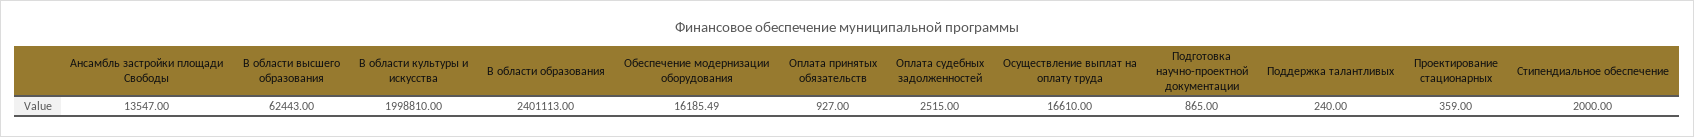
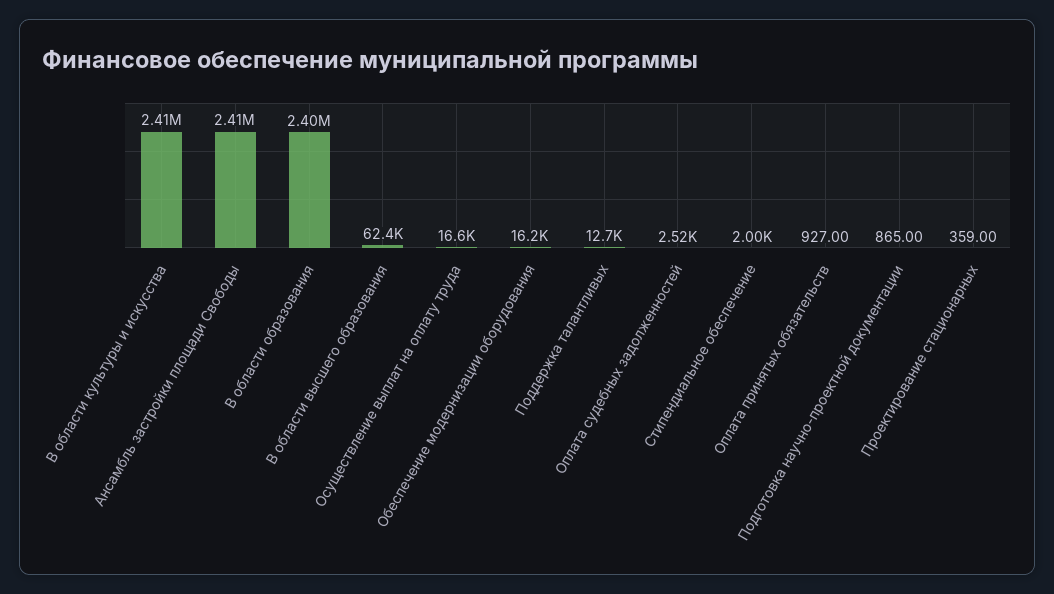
Ансамбль застройки площади Свободы: 13547 -> 2410000
В области культуры и искусства: 1998810 -> 2410000
Поддержка талантливых: 240 -> 12700

